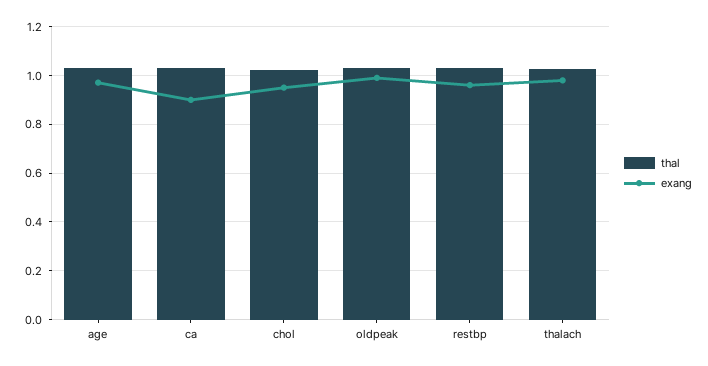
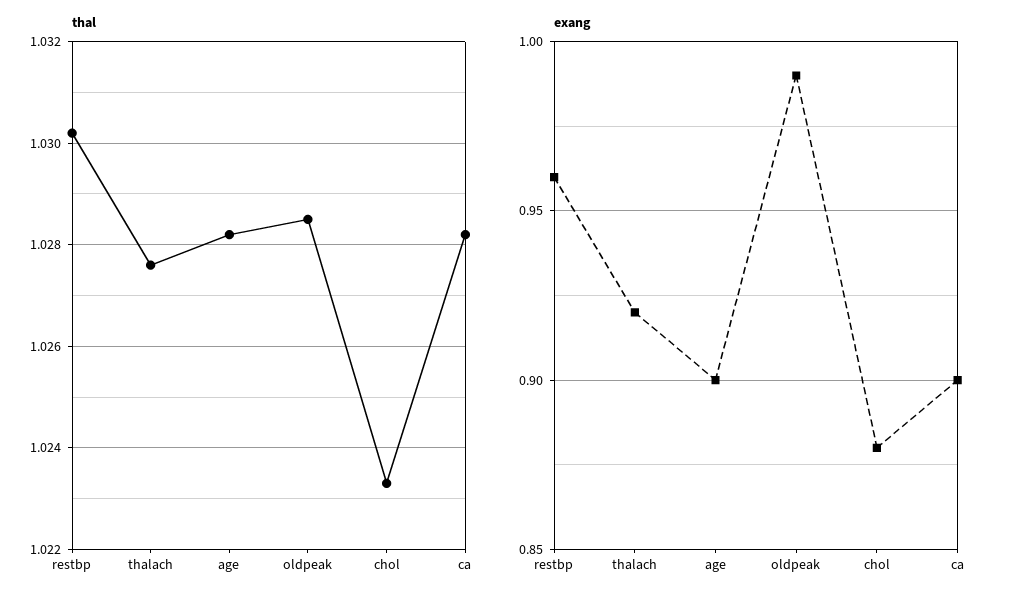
exang, age: 0.975 -> 0.9
exang, chol: 0.95 -> 0.88
exang, thalach: 0.975 -> 0.92

